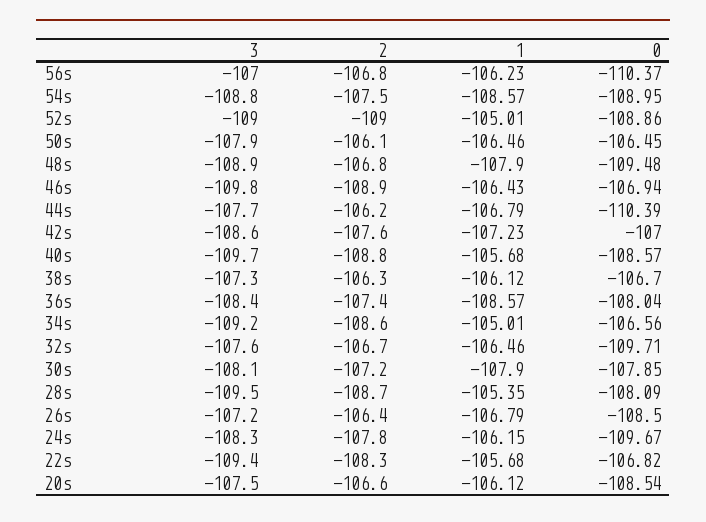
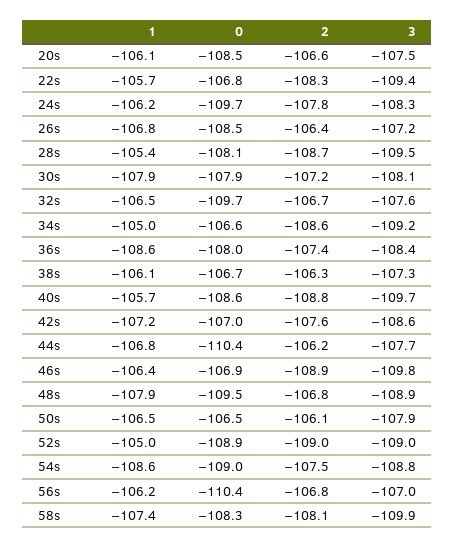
1, 58s: none -> -107.4
0, 58s: none -> -108.3
2, 58s: none -> -108.1
3, 58s: none -> -109.9

